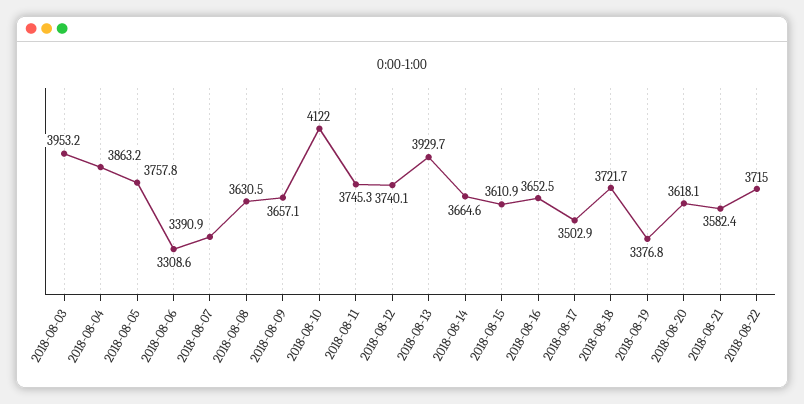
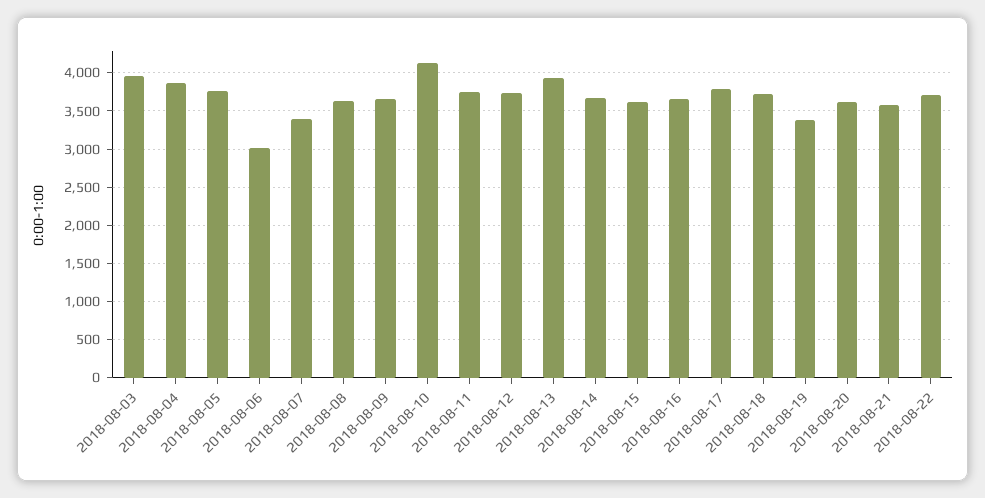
2018-08-06: 3308.6 -> 3000
2018-08-17: 3502.9 -> 3800

